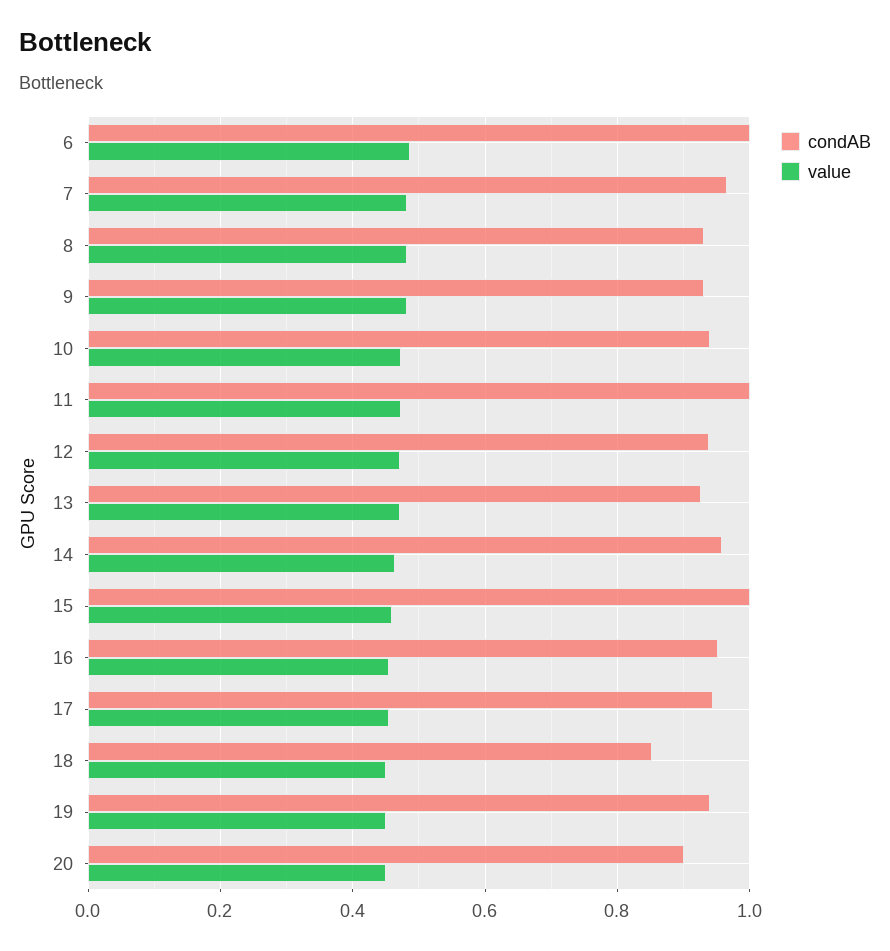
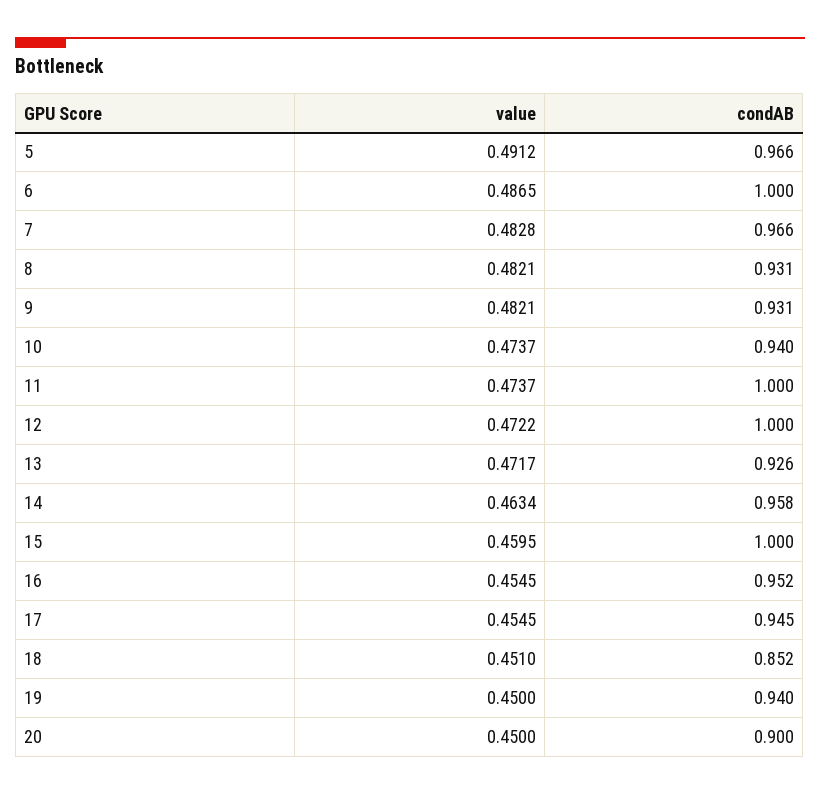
condAB, 12: 0.94 -> 1
value, 5: none -> 0.4912
condAB, 5: none -> 0.966

